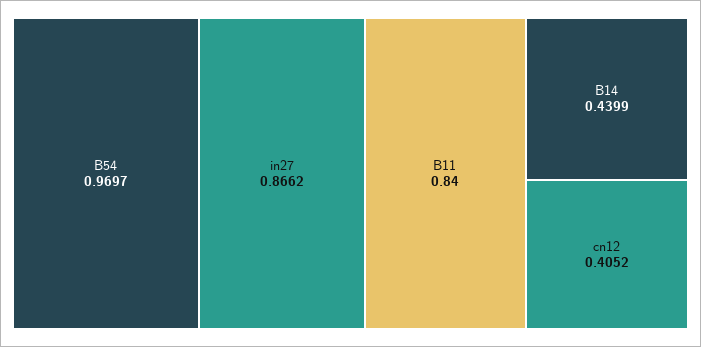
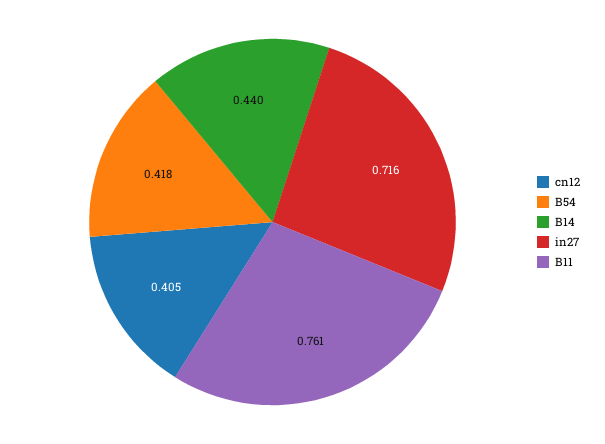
B54: 0.9697 -> 0.418
in27: 0.8662 -> 0.716
B11: 0.84 -> 0.761

